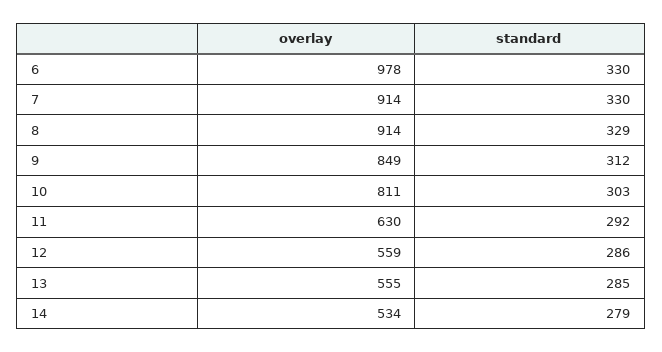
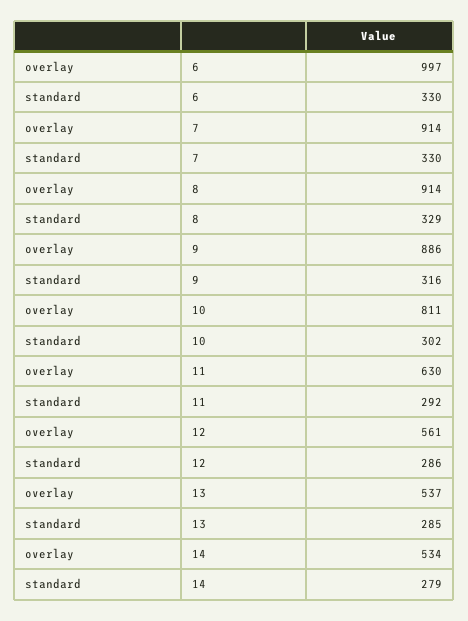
overlay, 6: 978 -> 997
overlay, 9: 849 -> 886
standard, 9: 312 -> 316
standard, 10: 303 -> 302
overlay, 12: 559 -> 561
overlay, 13: 555 -> 537

